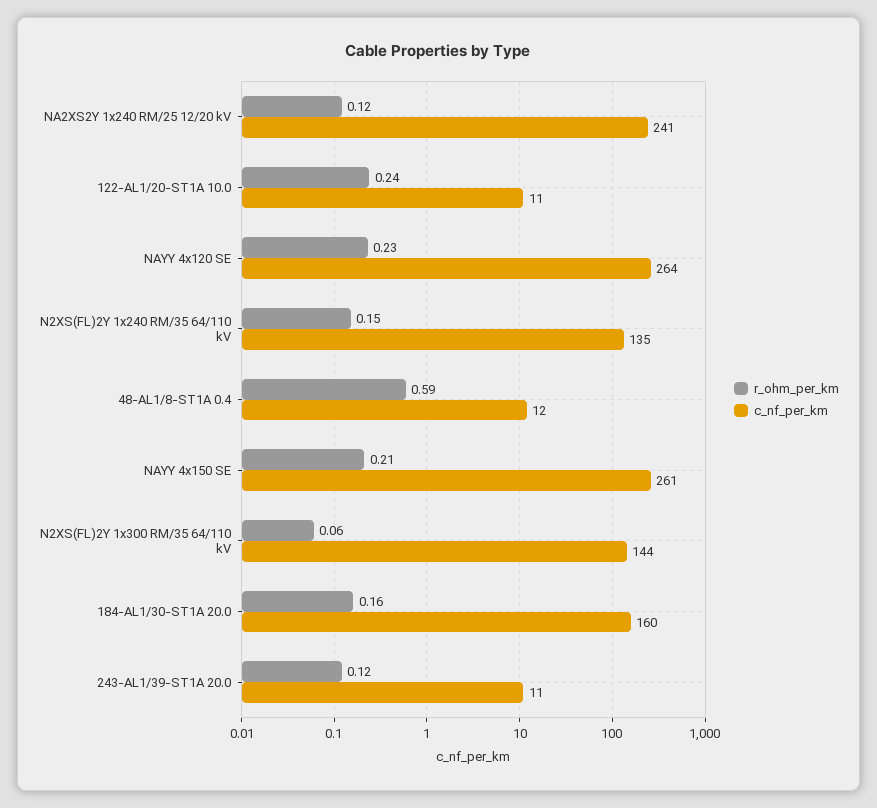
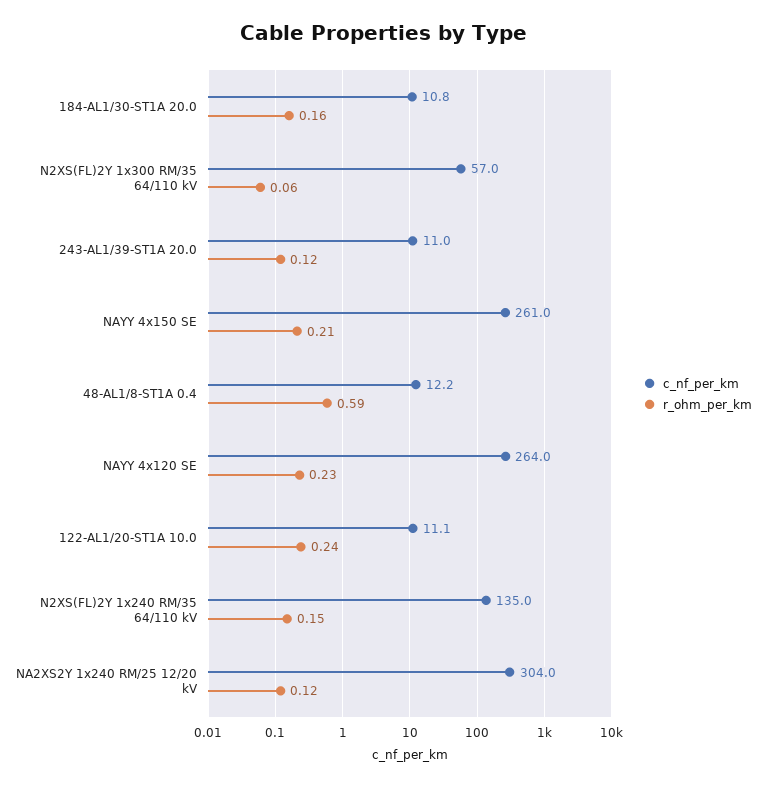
c_nf_per_km, NA2XS2Y 1x240 RM/25 12/20 kV: 241 -> 304
c_nf_per_km, N2XS(FL)2Y 1x300 RM/35 64/110 kV: 144 -> 57
c_nf_per_km, 184-AL1/30-ST1A 20.0: 160 -> 10.8

